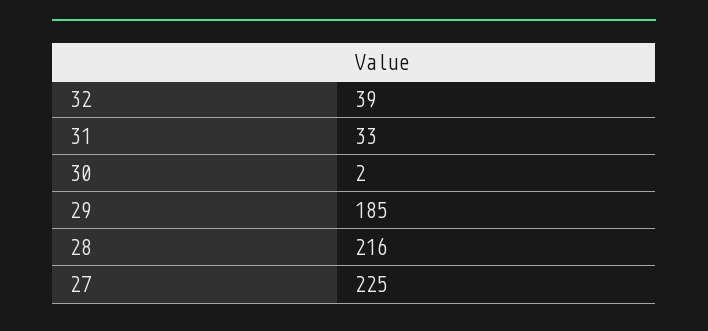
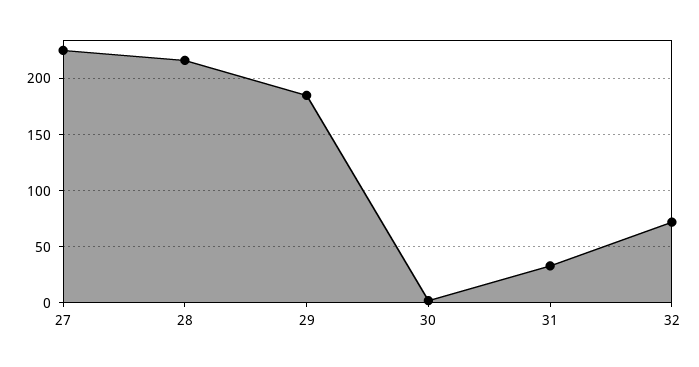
32: 39 -> 70

